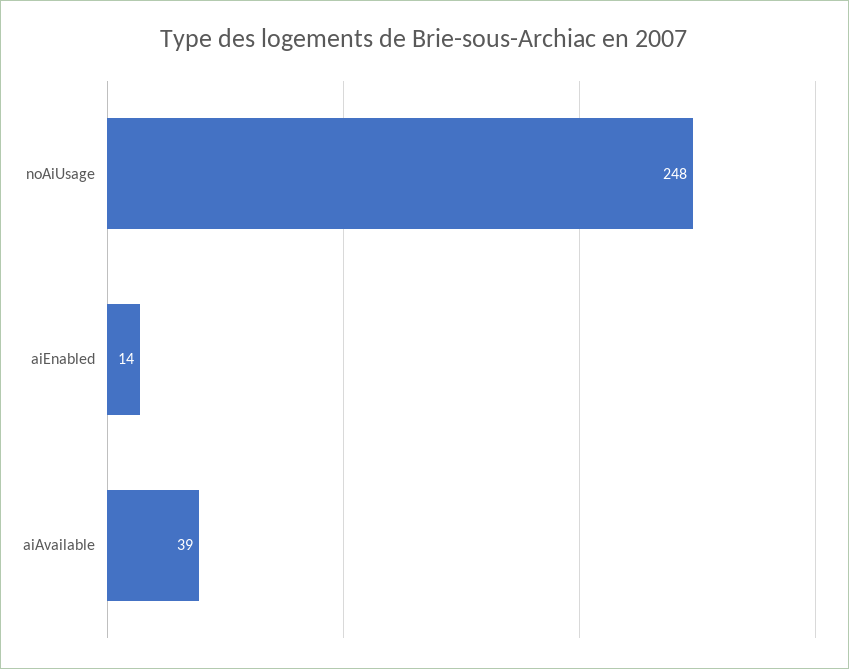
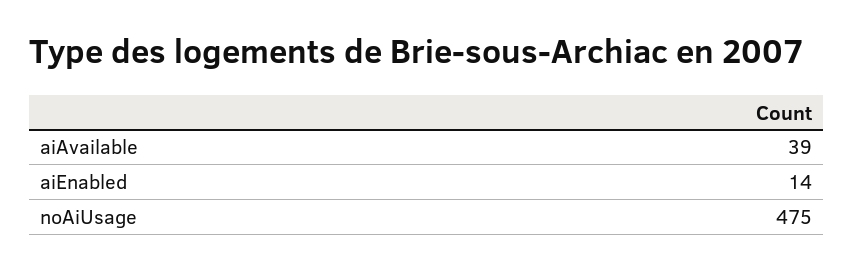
noAiUsage: 248 -> 475

